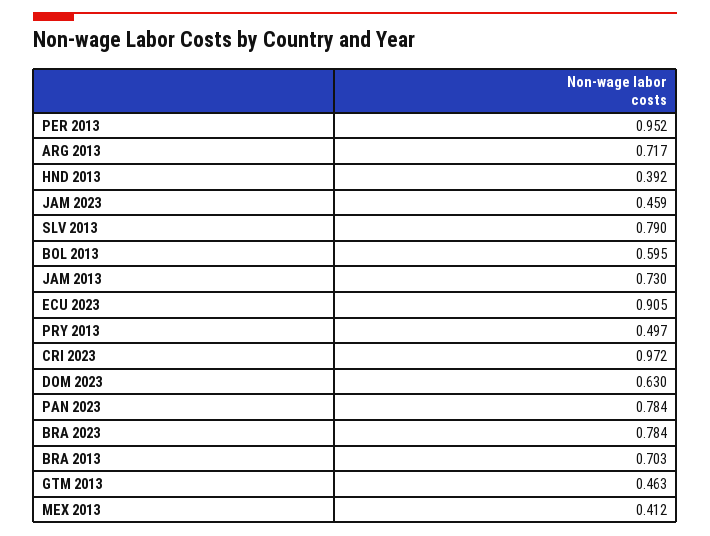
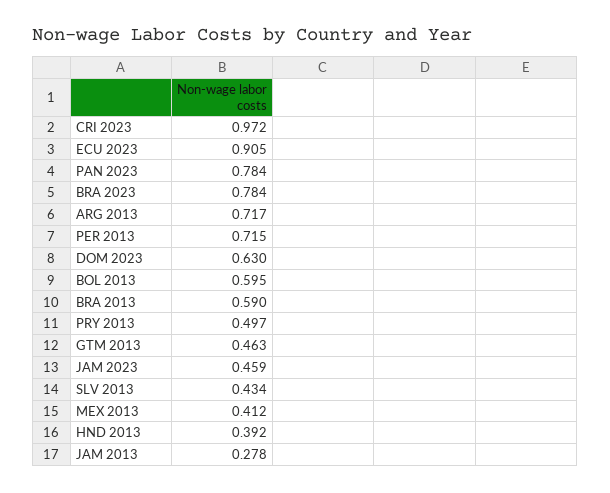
PER 2013: 0.952 -> 0.715
SLV 2013: 0.79 -> 0.434
JAM 2013: 0.73 -> 0.278
BRA 2013: 0.703 -> 0.59

